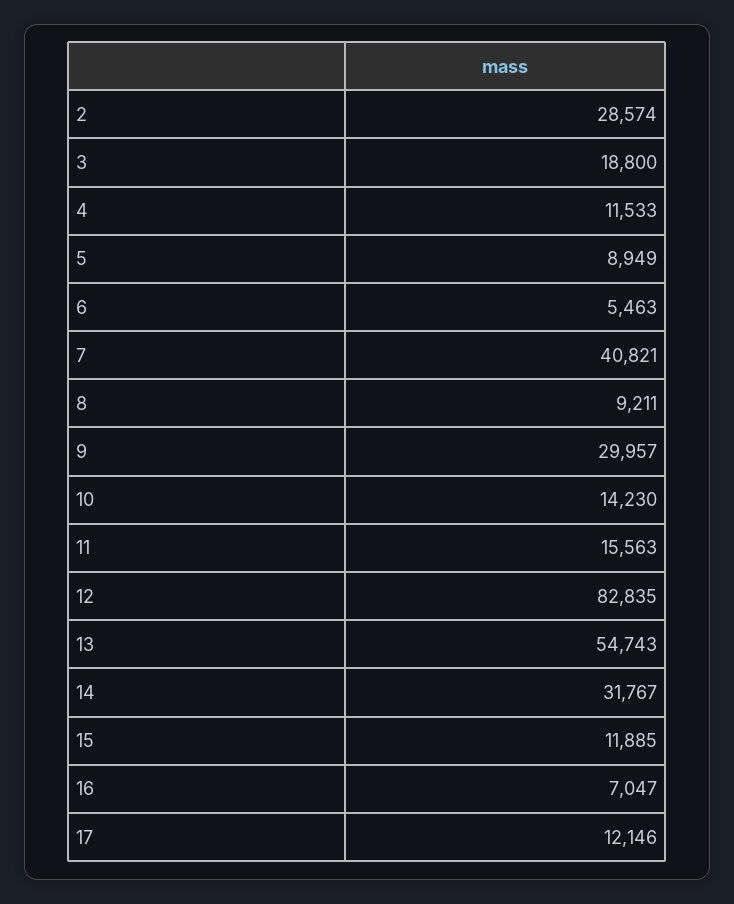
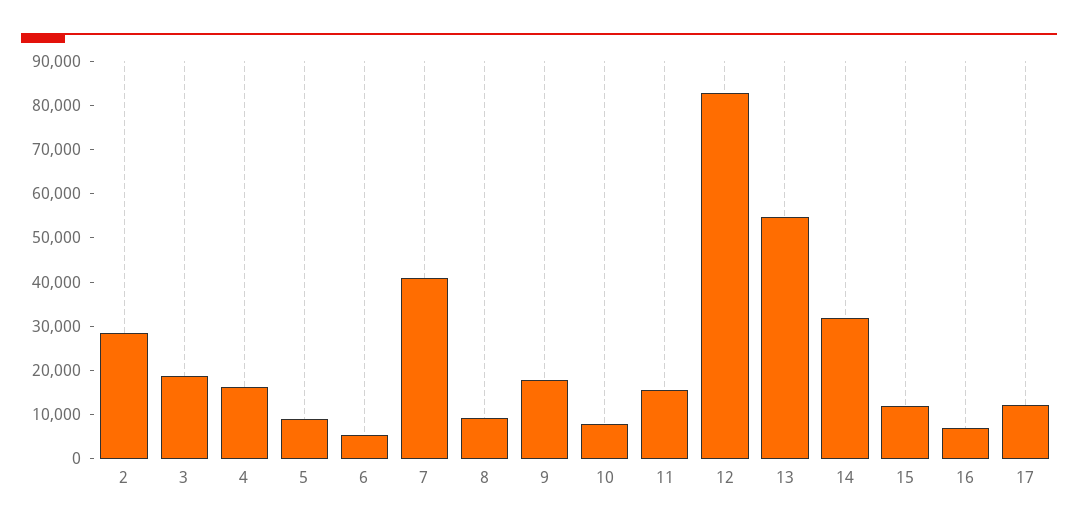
4: 11533 -> 16000
9: 29957 -> 18000
10: 14230 -> 8000

